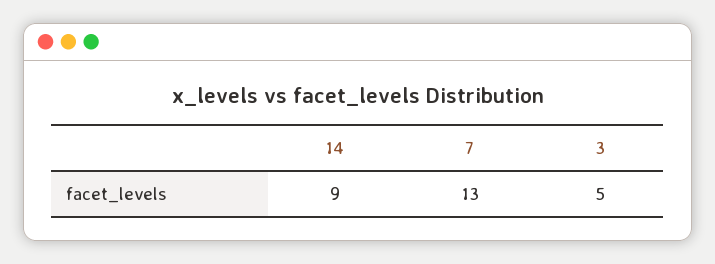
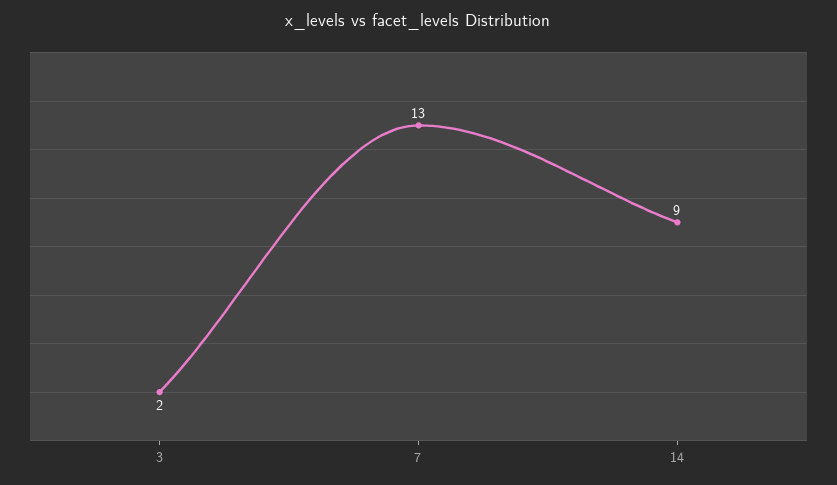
3: 5 -> 2

